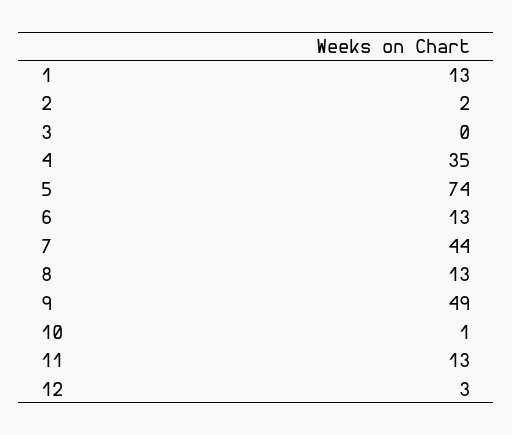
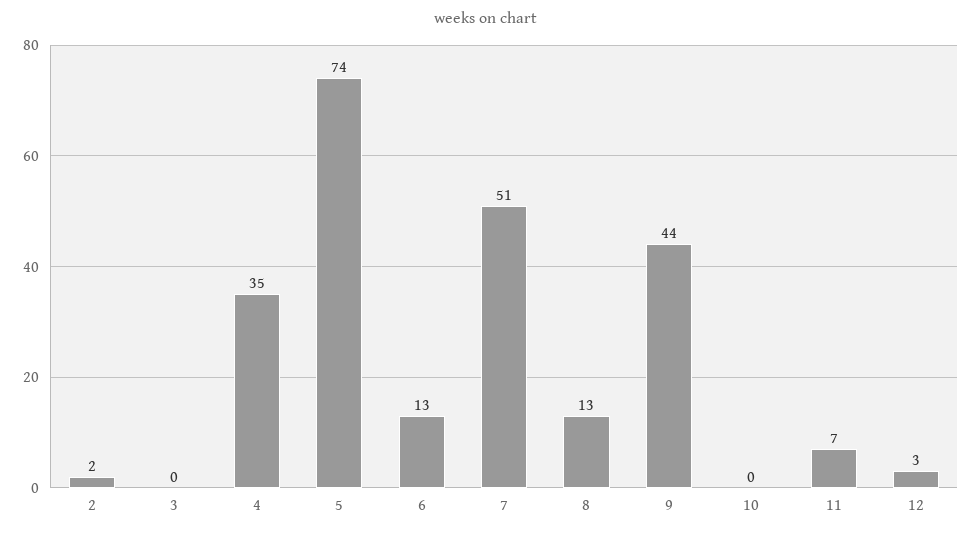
1: 13 -> none
7: 44 -> 51
9: 49 -> 44
10: 1 -> 0
11: 13 -> 7

